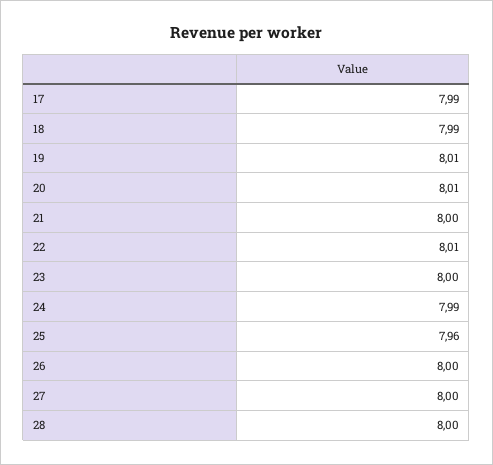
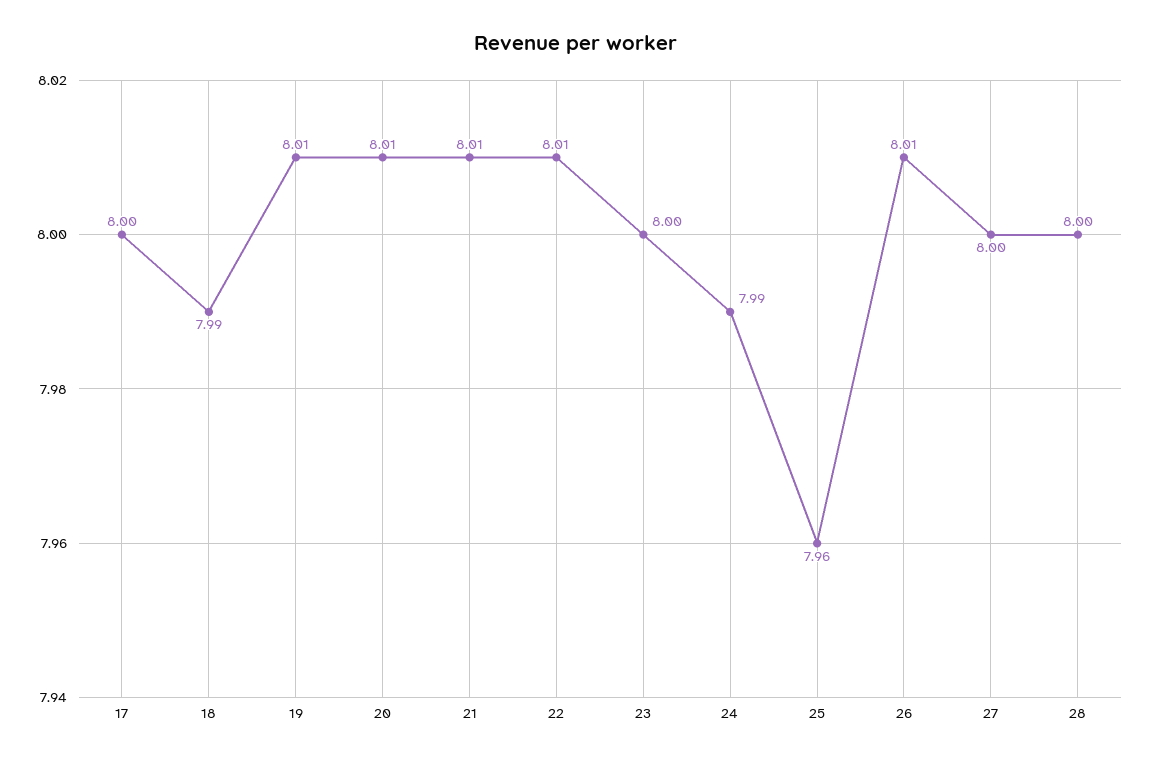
17: 7.99 -> 8
21: 8 -> 8.01
26: 8 -> 8.01

